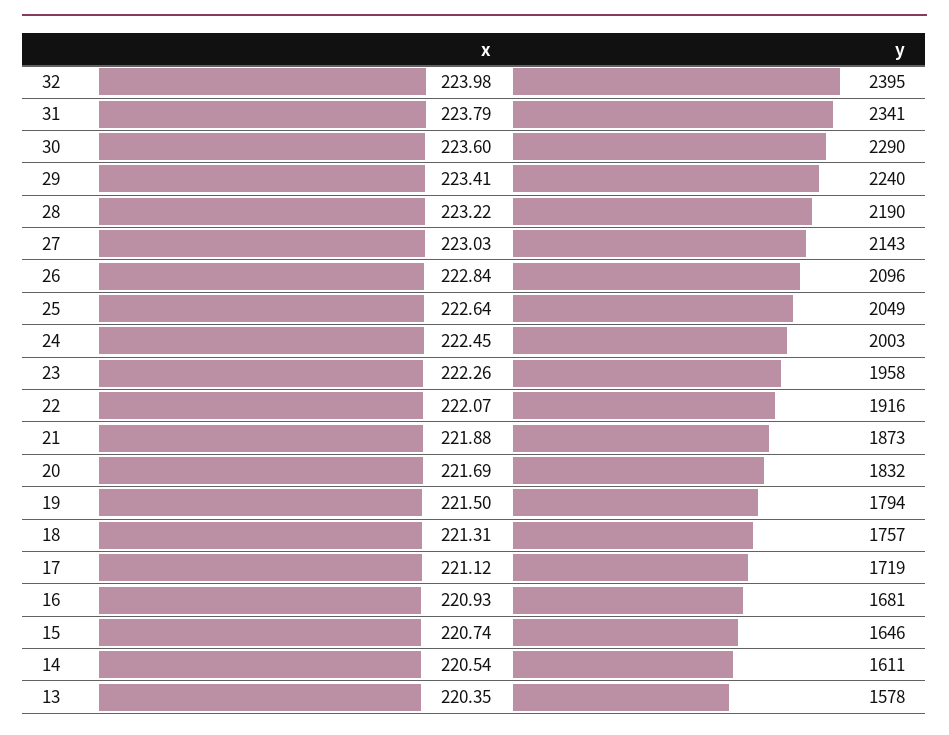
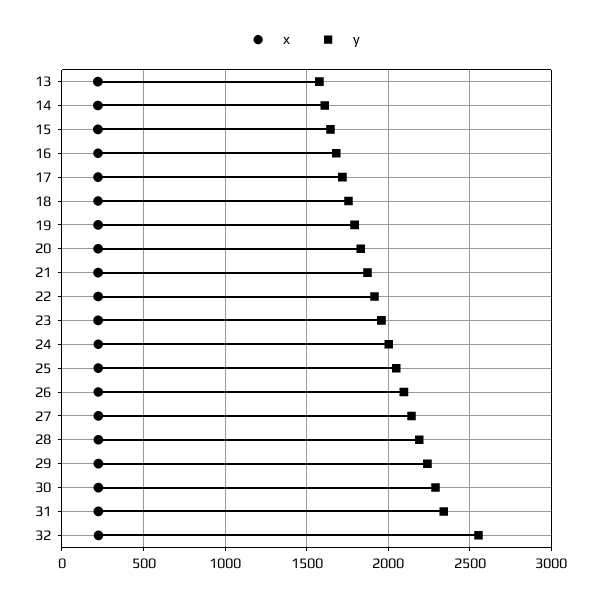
y, 32: 2395 -> 2550

